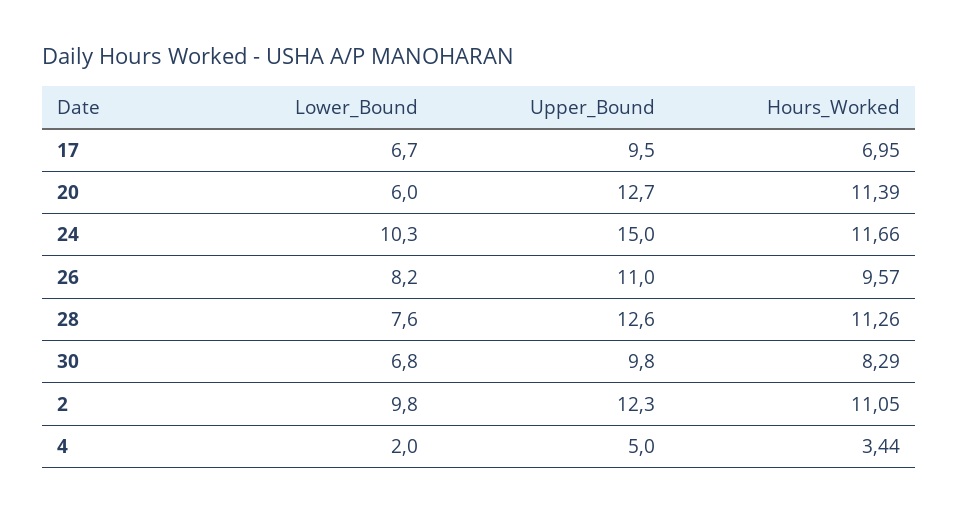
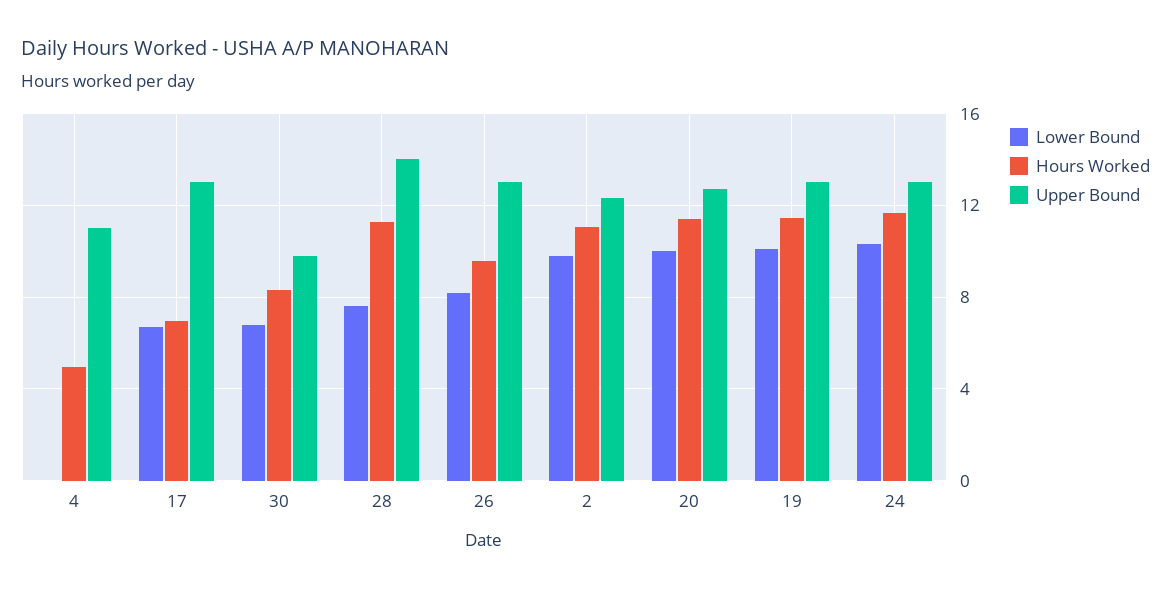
Upper_Bound, 17: 9.5 -> 13
Lower_Bound, 20: 6 -> 10
Upper_Bound, 24: 15 -> 13
Upper_Bound, 26: 11 -> 13
Upper_Bound, 28: 12.6 -> 14
Lower_Bound, 4: 2 -> 0
Upper_Bound, 4: 5 -> 11
Hours_Worked, 4: 3.44 -> 5
Lower_Bound, 19: none -> 10
Hours_Worked, 19: none -> 11.5
Upper_Bound, 19: none -> 13

